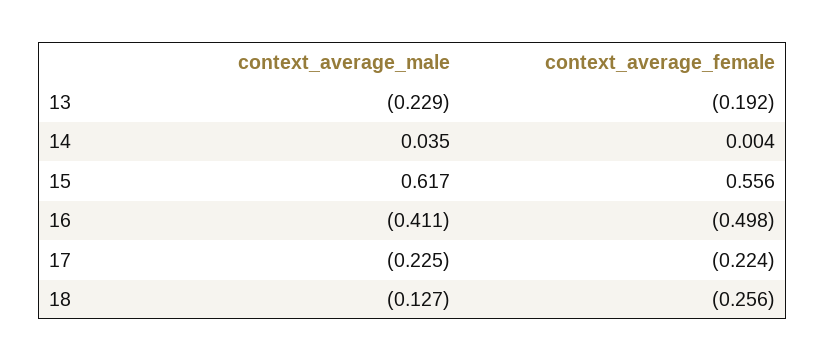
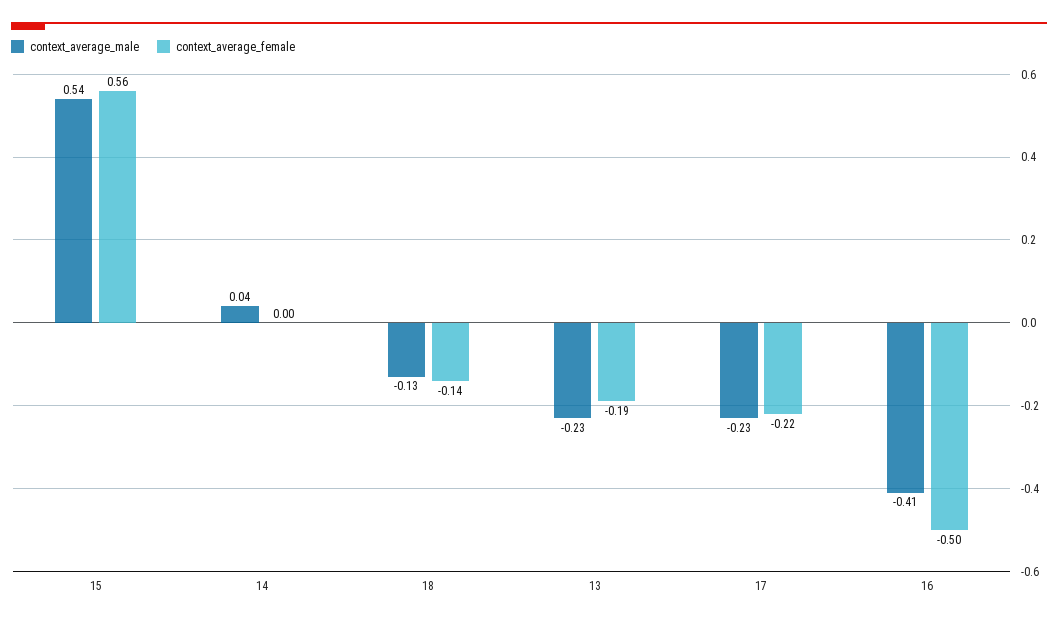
context_average_male, 15: 0.617 -> 0.54
context_average_female, 18: -0.256 -> -0.14

